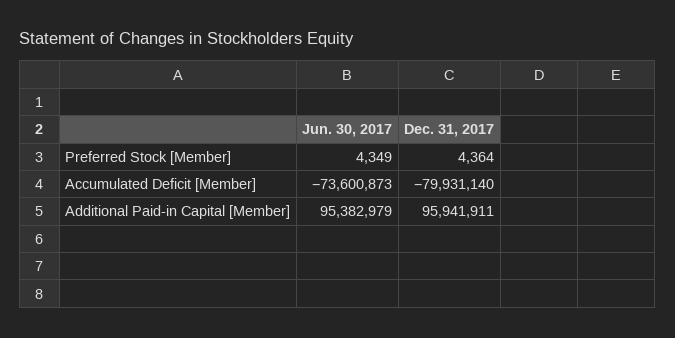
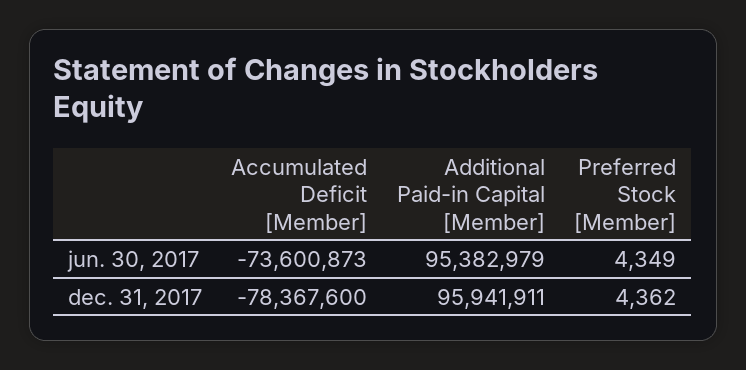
Dec. 31, 2017, Preferred Stock [Member]: 4364 -> 4362
Dec. 31, 2017, Accumulated Deficit [Member]: -79931140 -> -78367600

